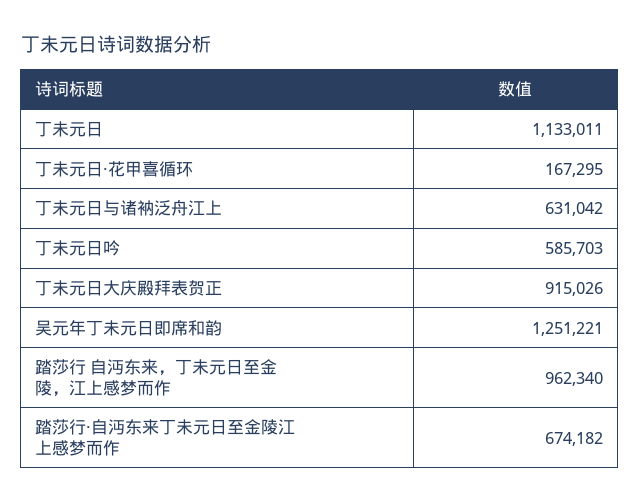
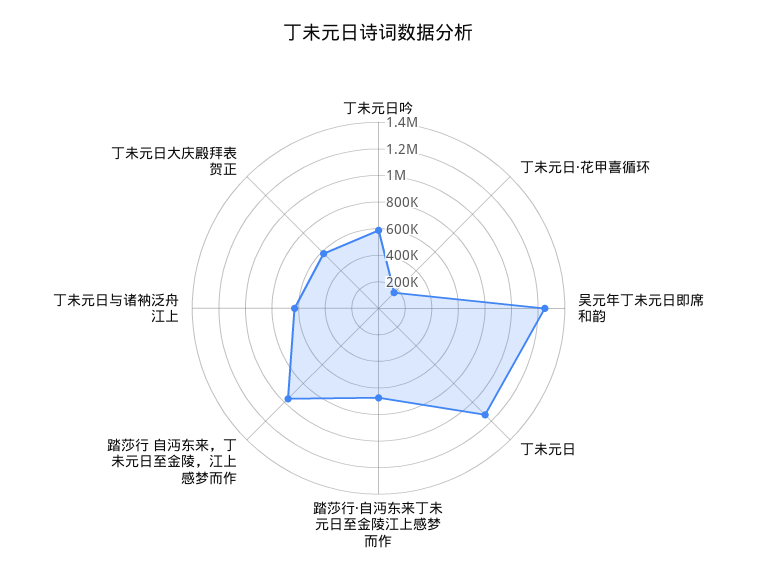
丁未元日大庆殿拜表贺正: 915026 -> 600000

